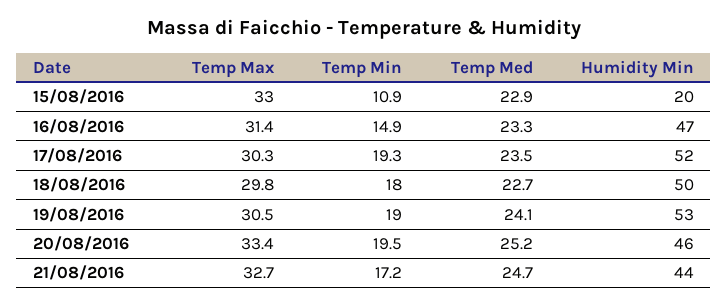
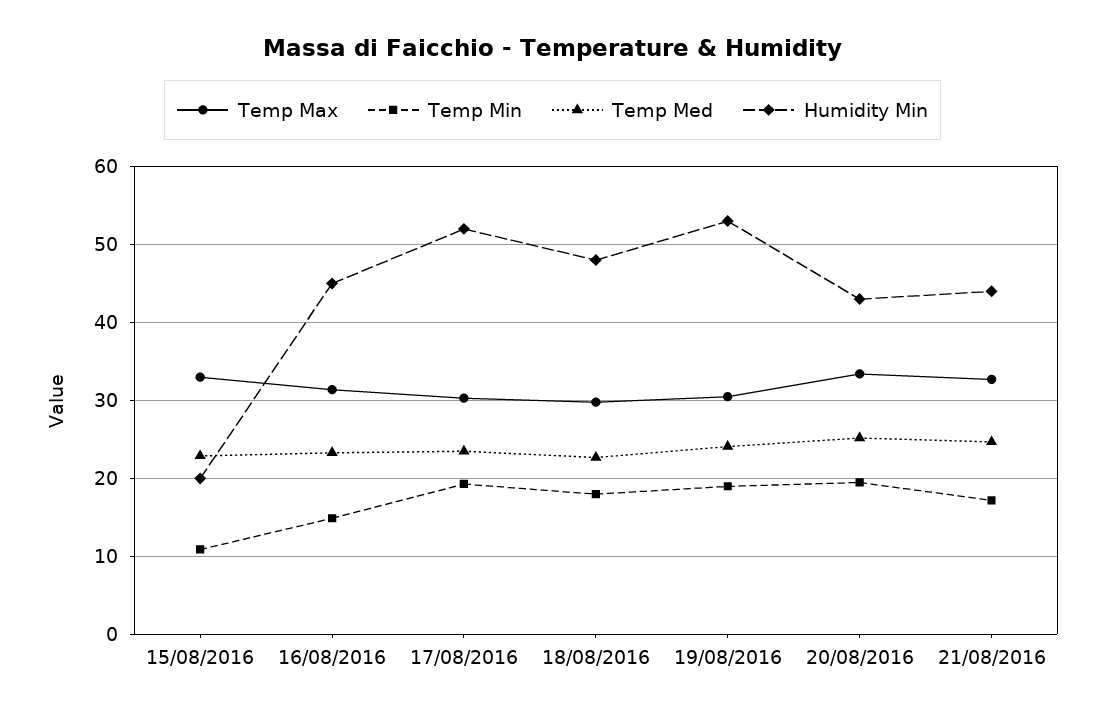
Humidity Min, 16/08/2016: 47 -> 45
Humidity Min, 18/08/2016: 50 -> 48
Humidity Min, 20/08/2016: 46 -> 43

